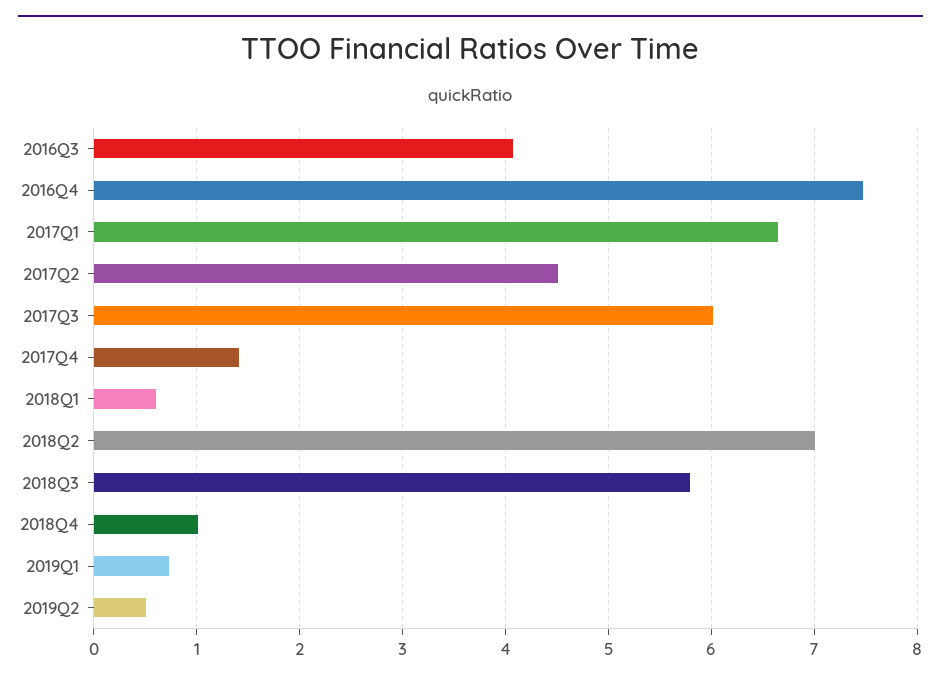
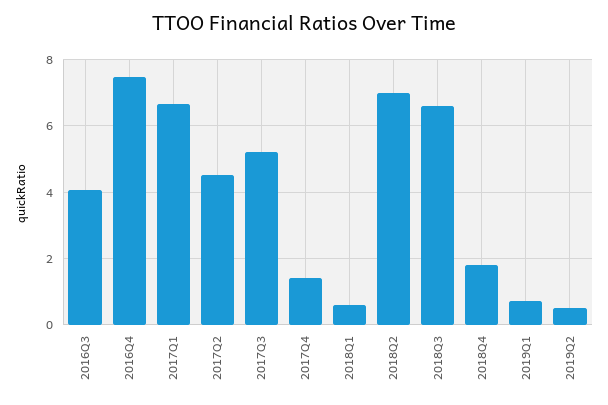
2017Q3: 6 -> 5.2
2018Q3: 5.8 -> 6.6
2018Q4: 1 -> 1.8

